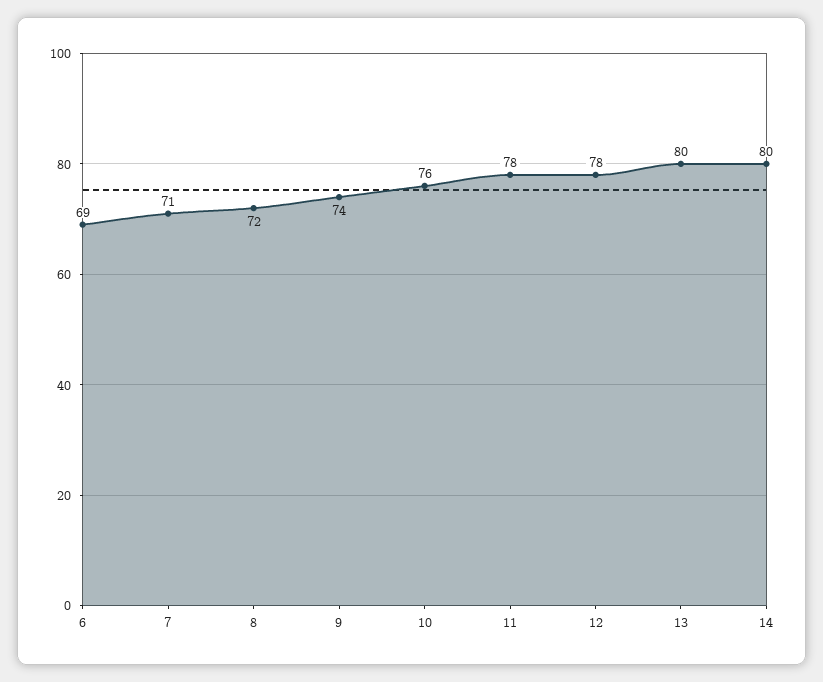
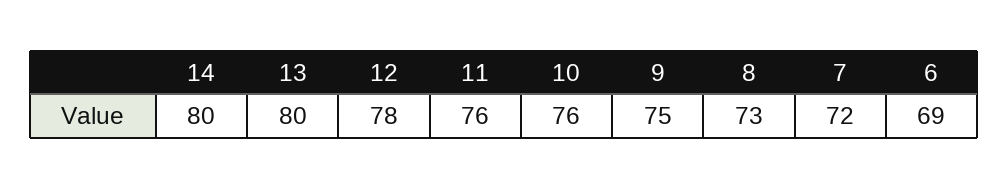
7: 71 -> 72
8: 72 -> 73
9: 74 -> 75
11: 78 -> 76

